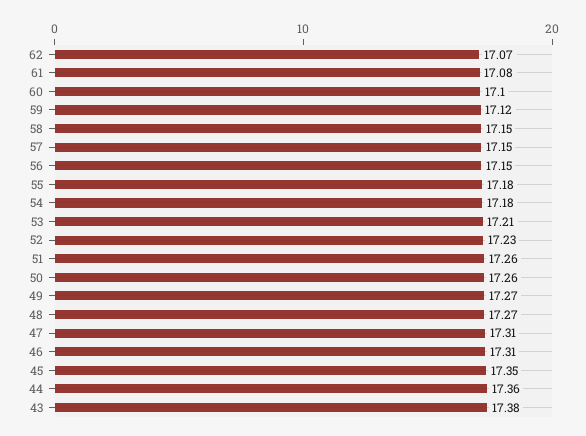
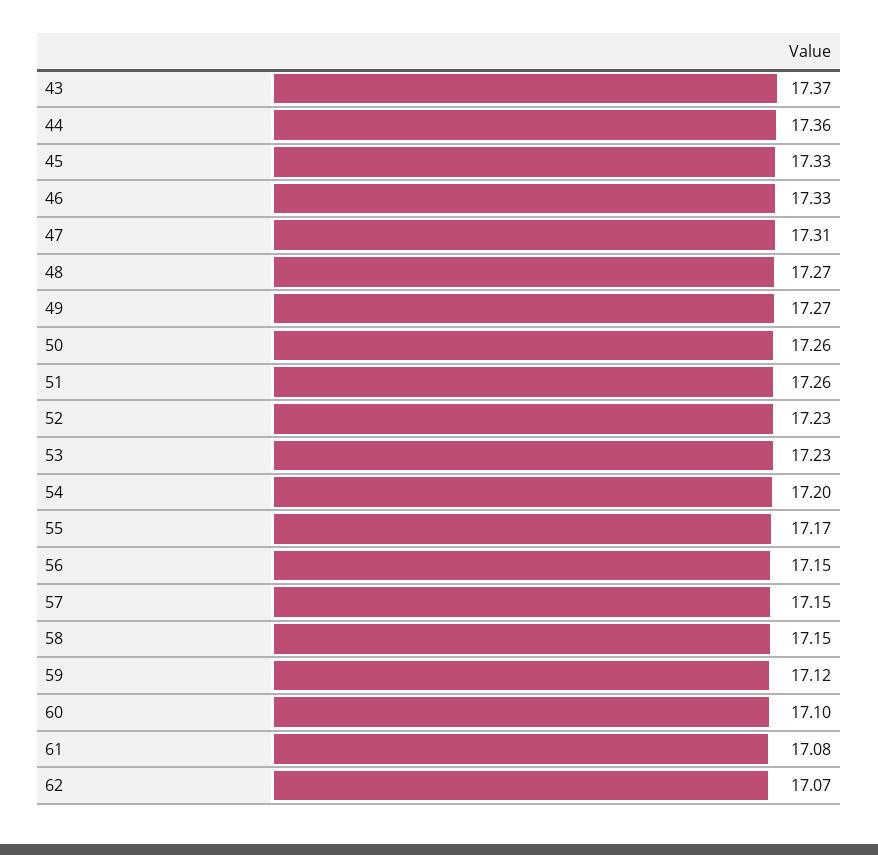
55: 17.18 -> 17.17
54: 17.18 -> 17.2
53: 17.21 -> 17.23
46: 17.31 -> 17.33
45: 17.35 -> 17.33
43: 17.38 -> 17.37

